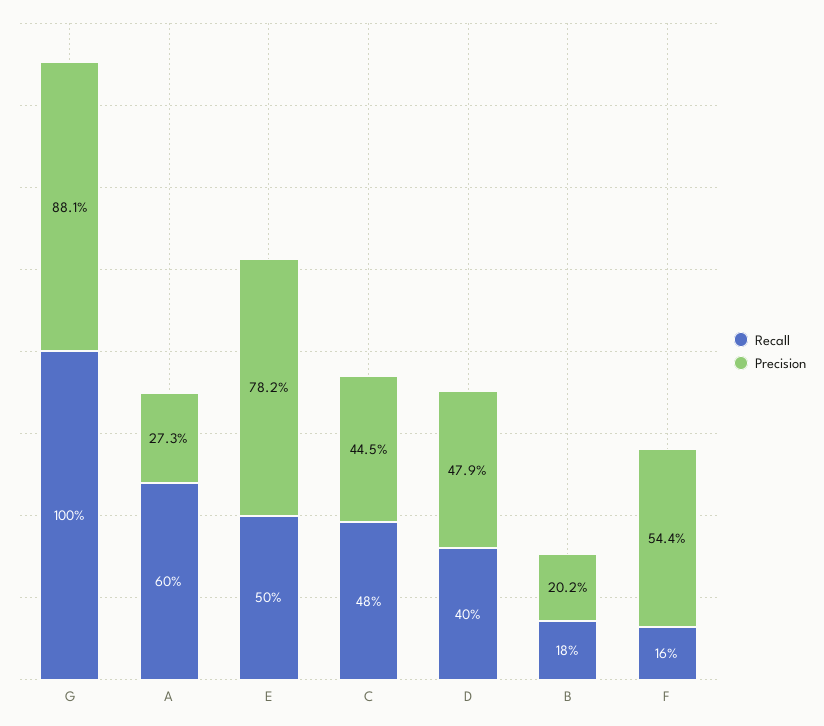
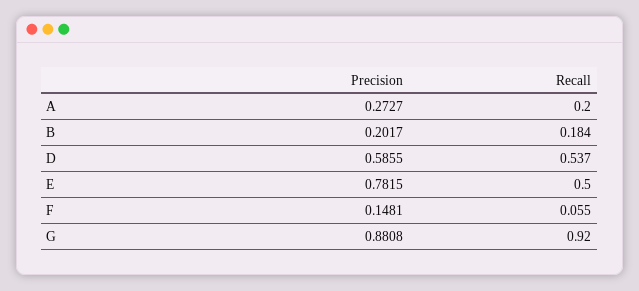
Recall, G: 1 -> 0.92
Recall, A: 0.6 -> 0.2
Recall, C: 0.48 -> none
Precision, C: 0.445 -> none
Recall, D: 0.4 -> 0.537
Precision, D: 0.479 -> 0.5855
Recall, F: 0.16 -> 0.055
Precision, F: 0.544 -> 0.1481

